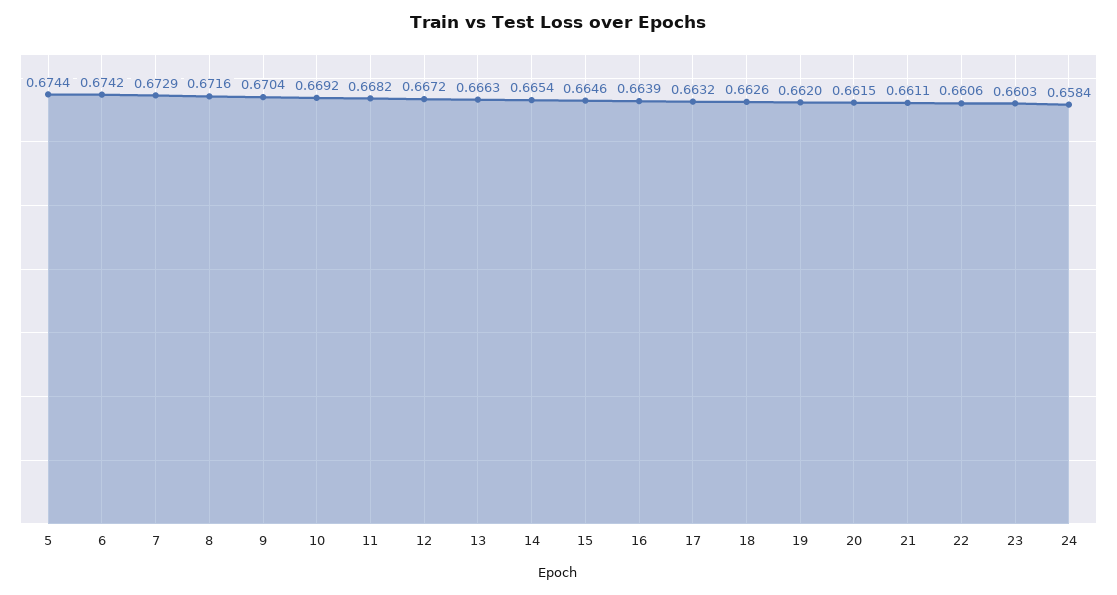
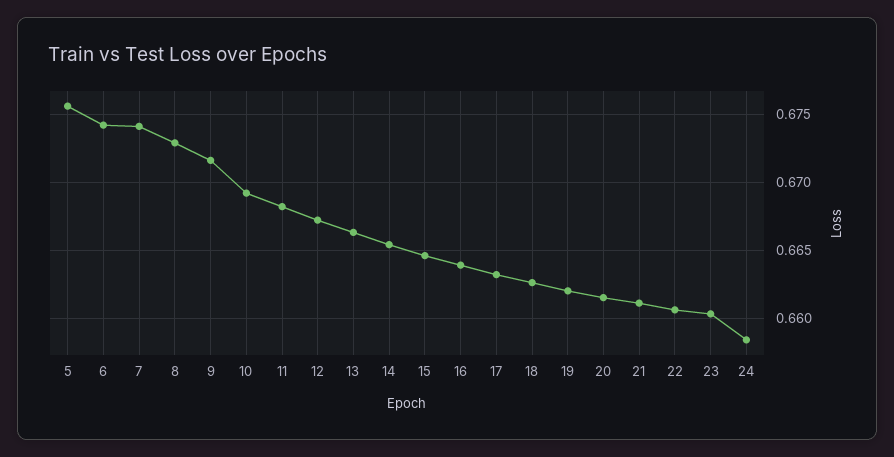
5: 0.6744 -> 0.6755
7: 0.6729 -> 0.674
8: 0.6716 -> 0.673
9: 0.6704 -> 0.6715

